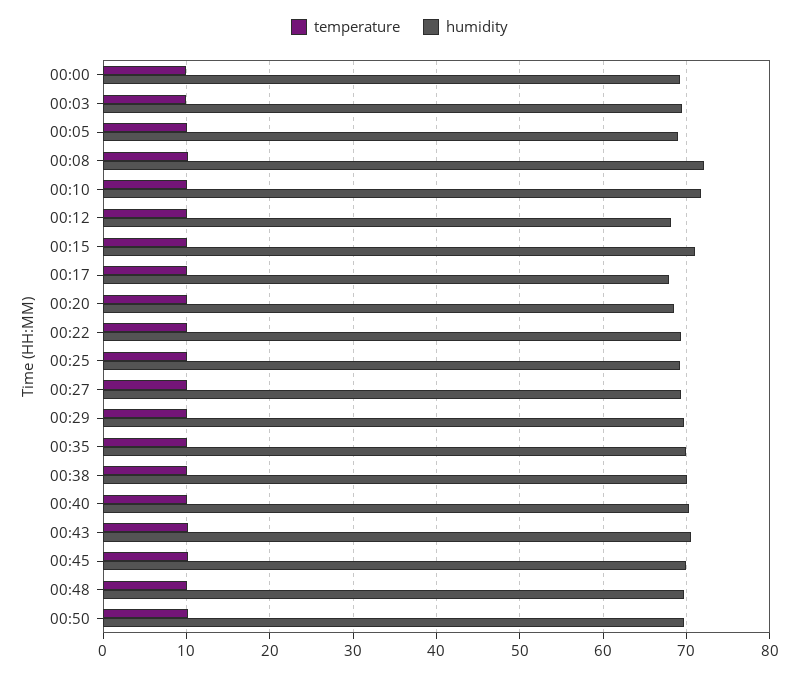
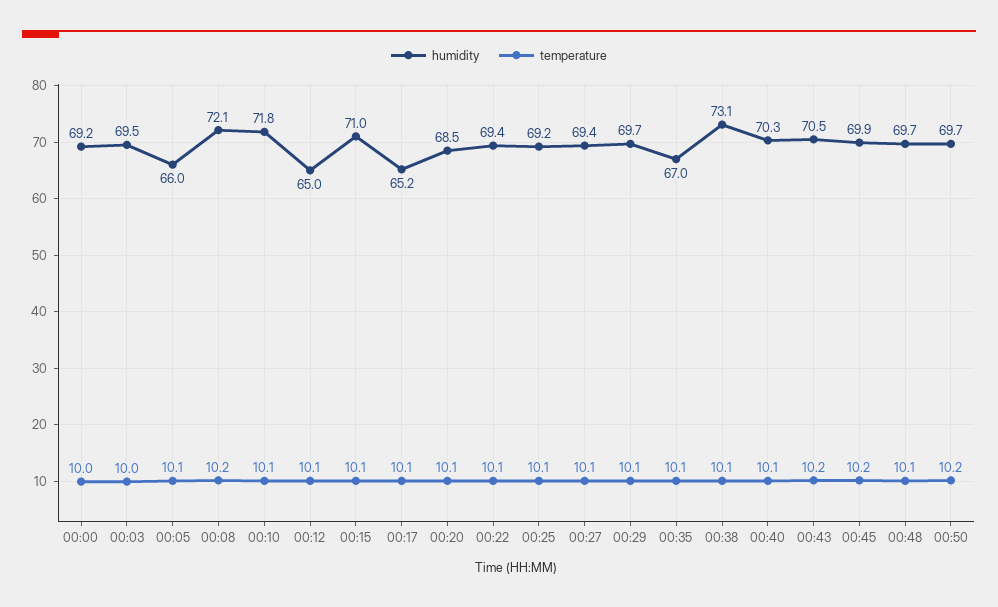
humidity, 00:05: 69 -> 66
humidity, 00:12: 68 -> 65
humidity, 00:17: 68 -> 65.2
humidity, 00:35: 70 -> 67
humidity, 00:38: 70 -> 73.1

